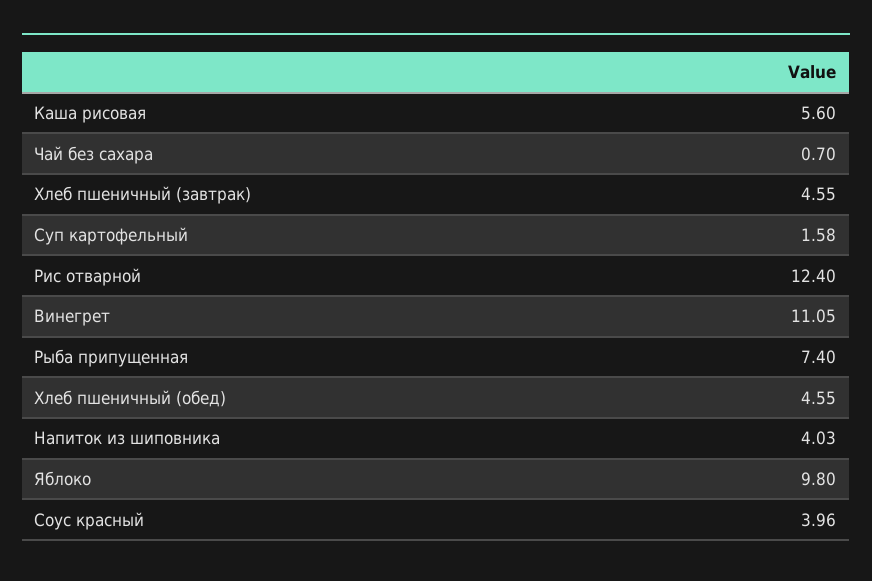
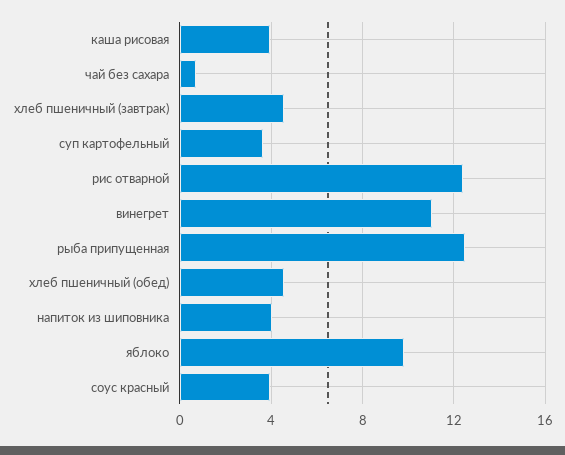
Каша рисовая: 5.6 -> 4
Суп картофельный: 1.58 -> 3.5
Рыба припущенная: 7.4 -> 12.5

